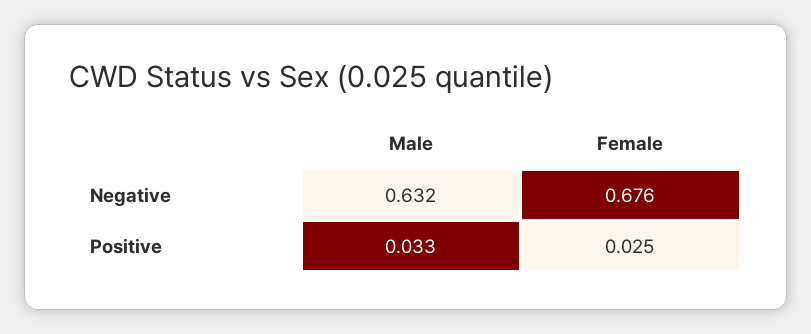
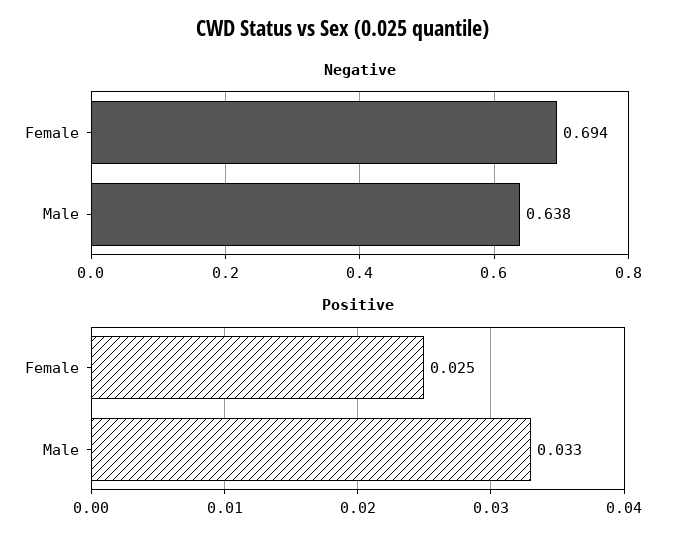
Negative, Male: 0.632 -> 0.638
Negative, Female: 0.676 -> 0.694

